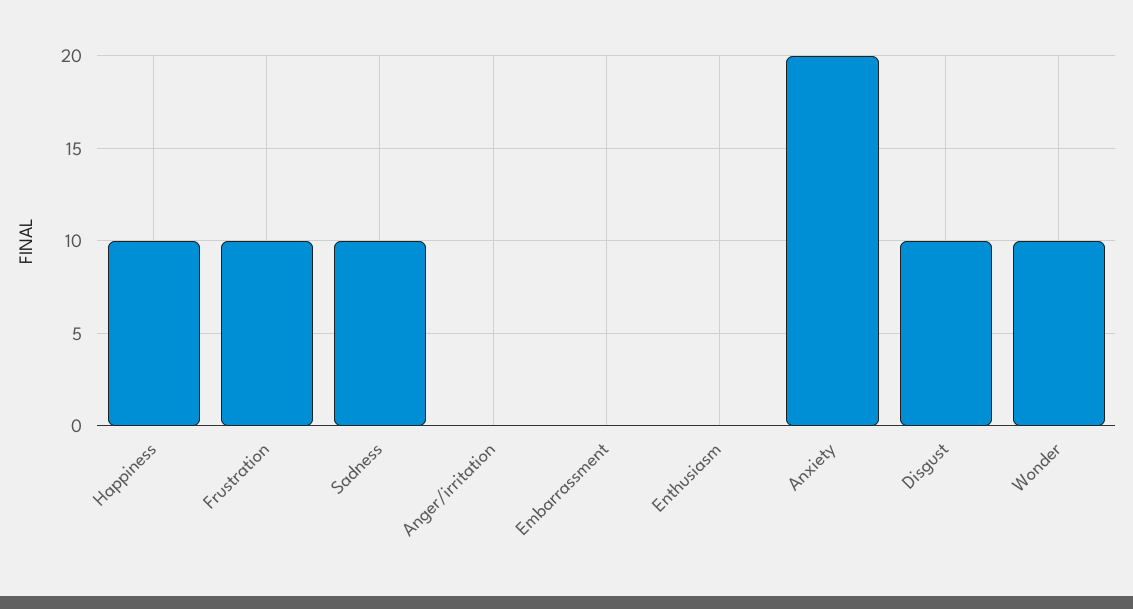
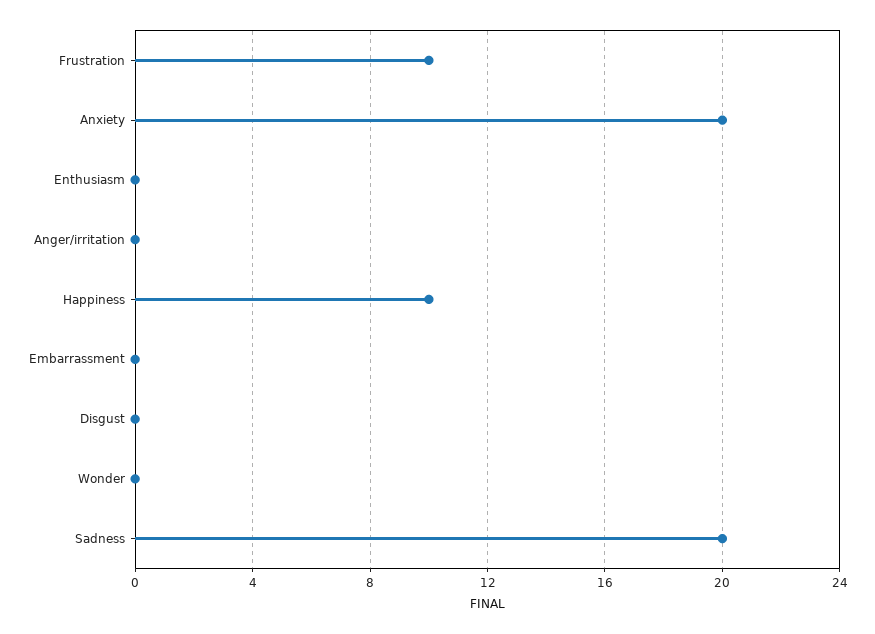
Sadness: 10 -> 20
Disgust: 10 -> 0
Wonder: 10 -> 0

